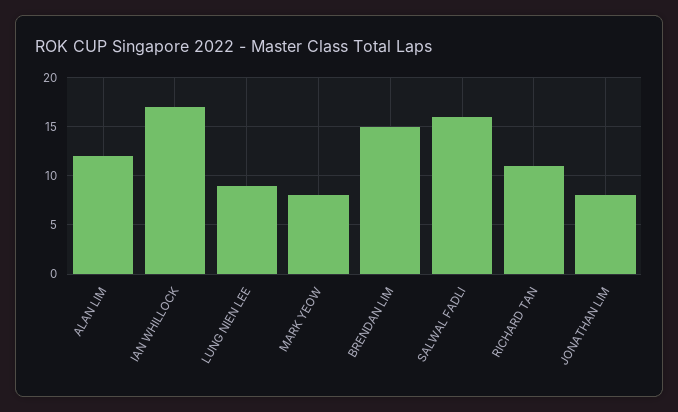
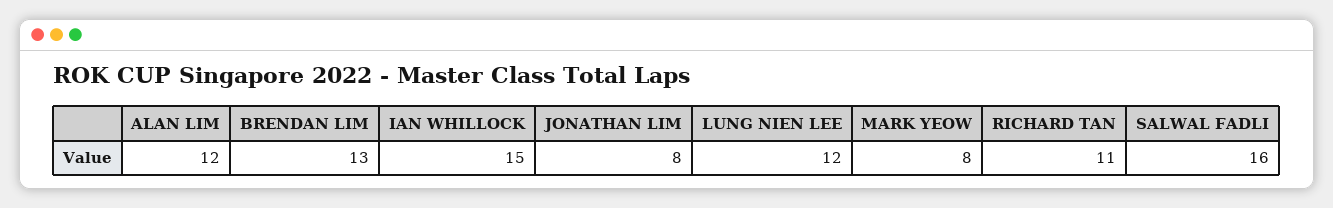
IAN WHILLOCK: 17 -> 15
LUNG NIEN LEE: 9 -> 12
BRENDAN LIM: 15 -> 13

